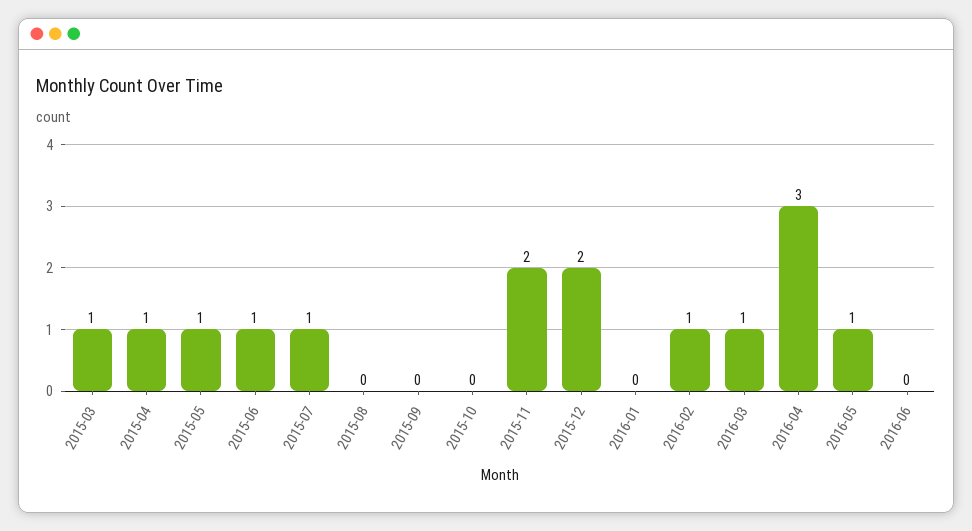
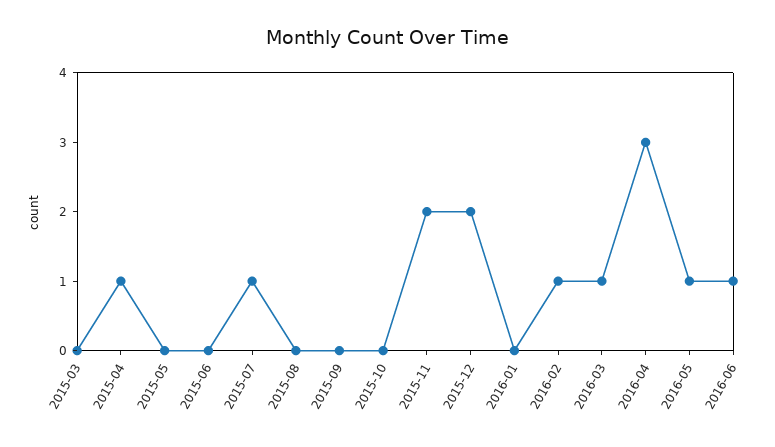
2015-03: 1 -> 0
2015-05: 1 -> 0
2015-06: 1 -> 0
2016-06: 0 -> 1

